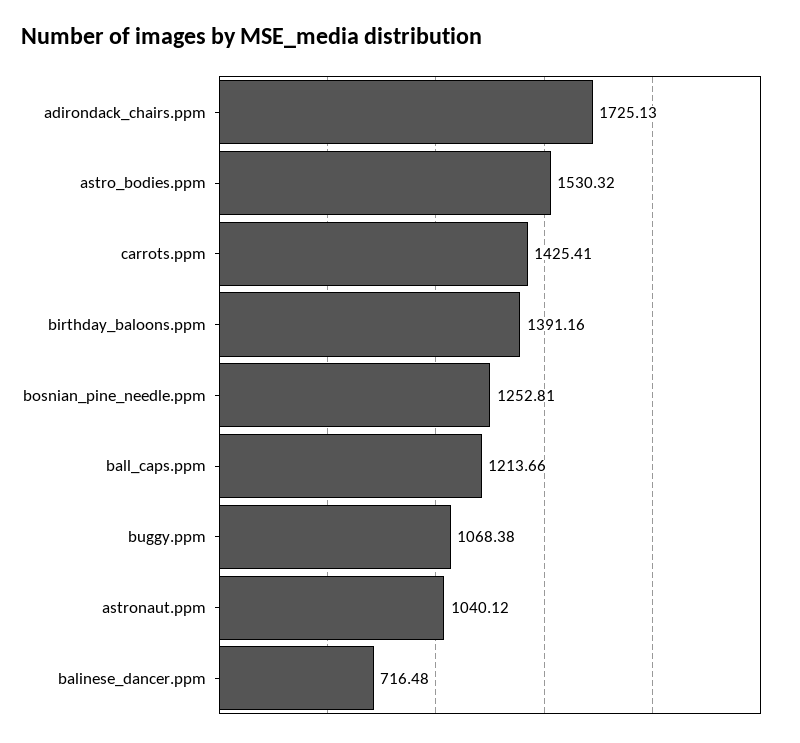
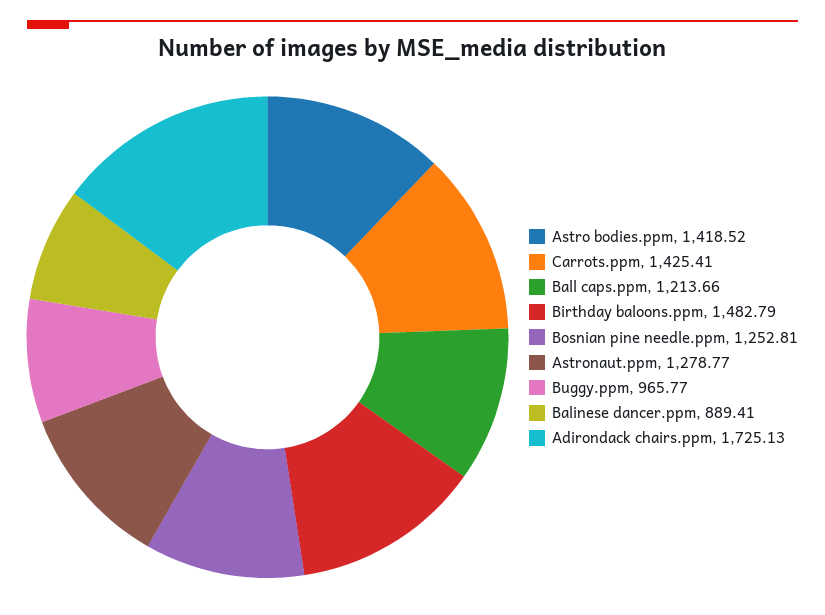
astro_bodies.ppm: 1530.32 -> 1418.52
birthday_baloons.ppm: 1391.16 -> 1482.79
buggy.ppm: 1068.38 -> 965.77
astronaut.ppm: 1040.12 -> 1278.77
balinese_dancer.ppm: 716.48 -> 889.41

